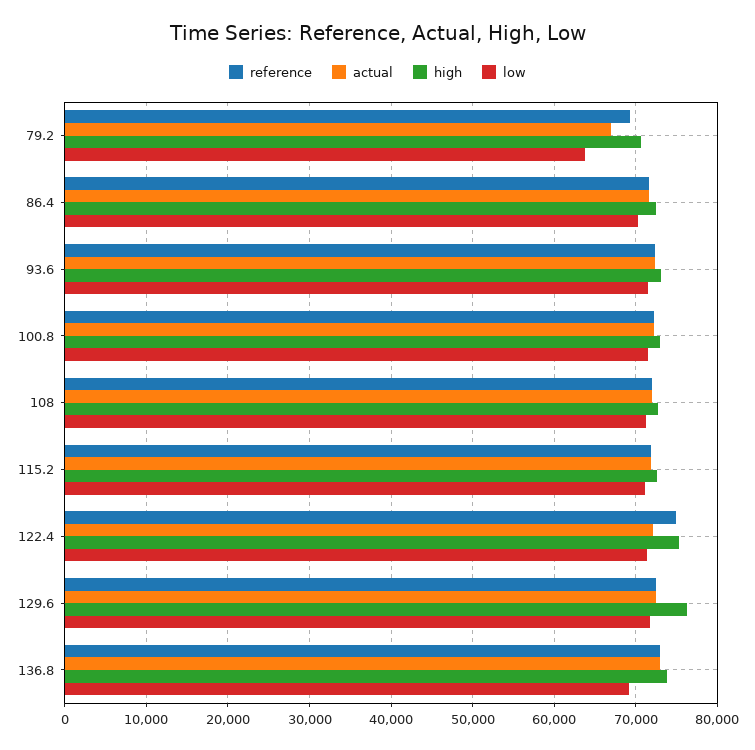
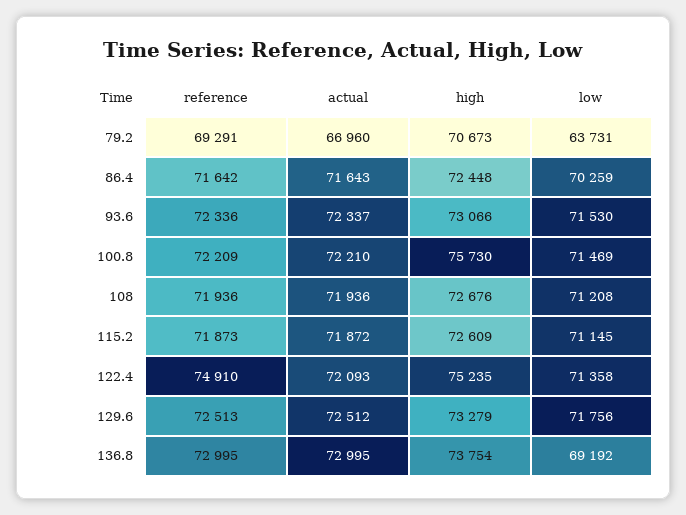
high, 100.8: 73000 -> 75730
high, 129.6: 76000 -> 73279

